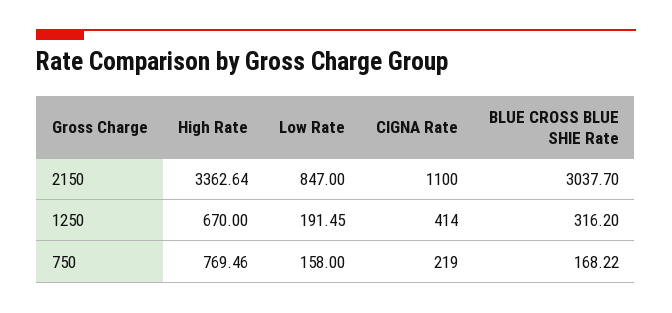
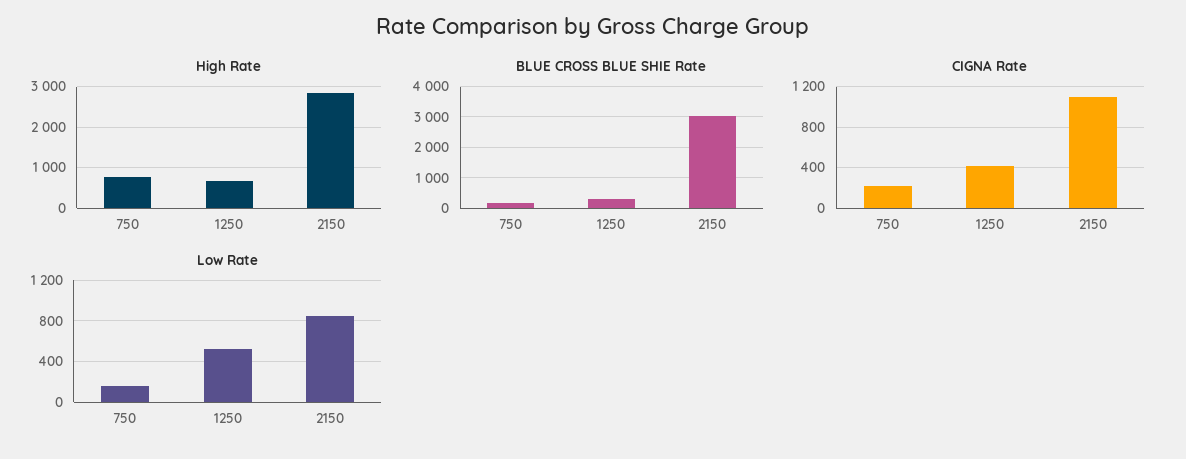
High Rate, 2150: 3362.64 -> 2800
Low Rate, 1250: 191.45 -> 500

